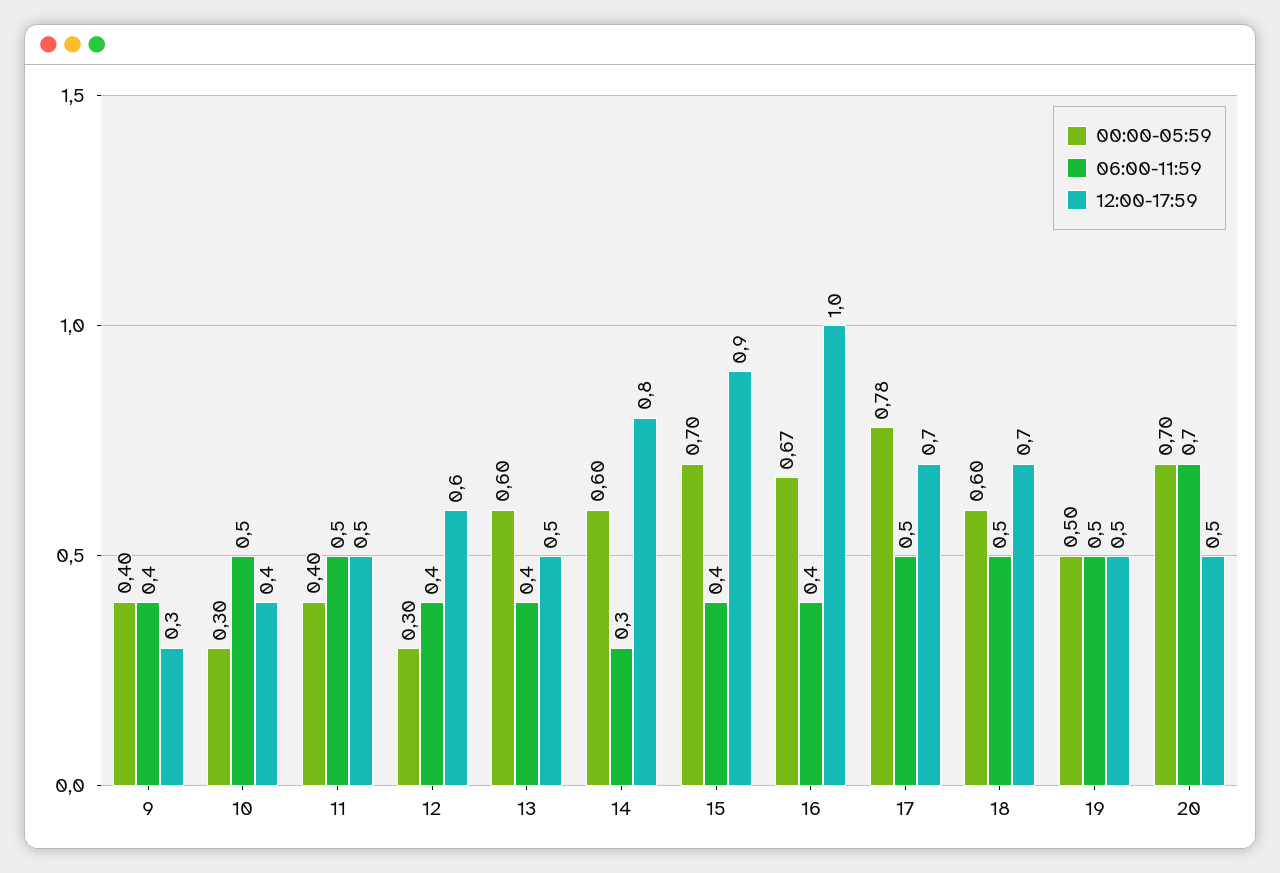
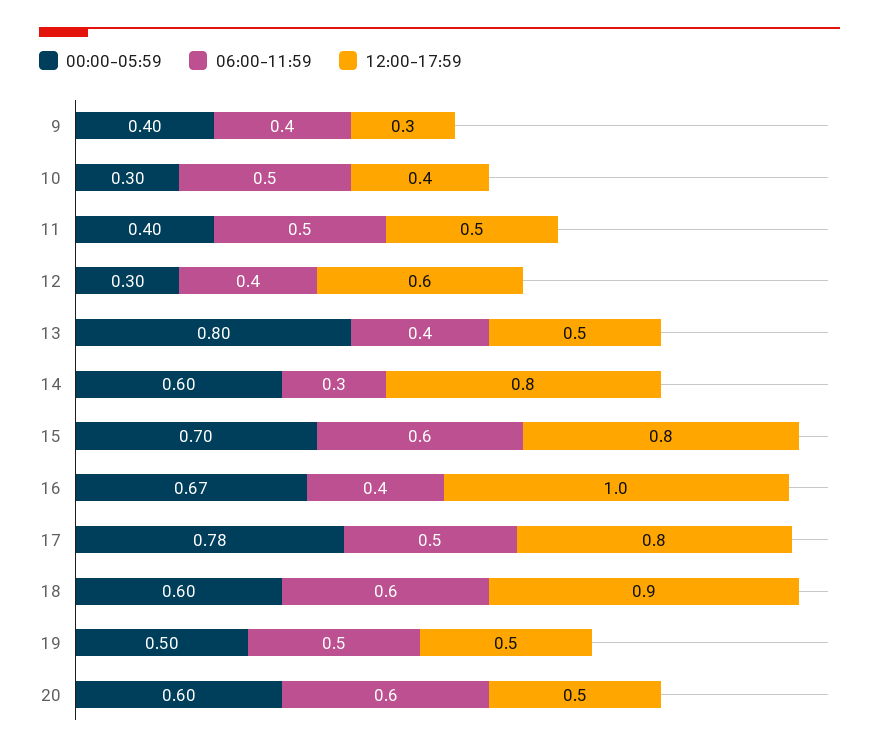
00:00-05:59, 13: 0.6 -> 0.8
06:00-11:59, 15: 0.4 -> 0.6
12:00-17:59, 15: 0.9 -> 0.8
12:00-17:59, 17: 0.7 -> 0.8
06:00-11:59, 18: 0.5 -> 0.6
12:00-17:59, 18: 0.7 -> 0.9
00:00-05:59, 20: 0.7 -> 0.6
06:00-11:59, 20: 0.7 -> 0.6

